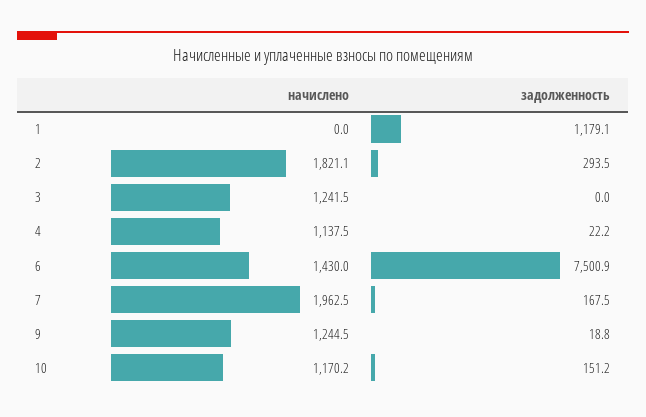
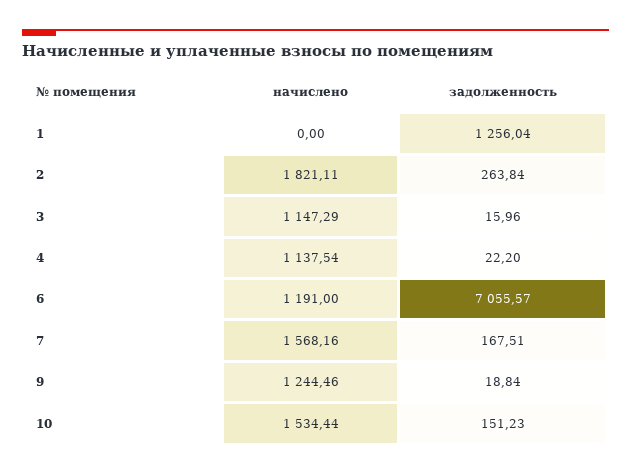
задолженность, 1: 1179.1 -> 1256.04
задолженность, 2: 293.5 -> 263.84
начислено, 3: 1241.5 -> 1147.29
задолженность, 3: 0 -> 15.96
начислено, 6: 1430 -> 1191
задолженность, 6: 7500.9 -> 7055.57
начислено, 7: 1962.5 -> 1568.16
начислено, 10: 1170.2 -> 1534.44

